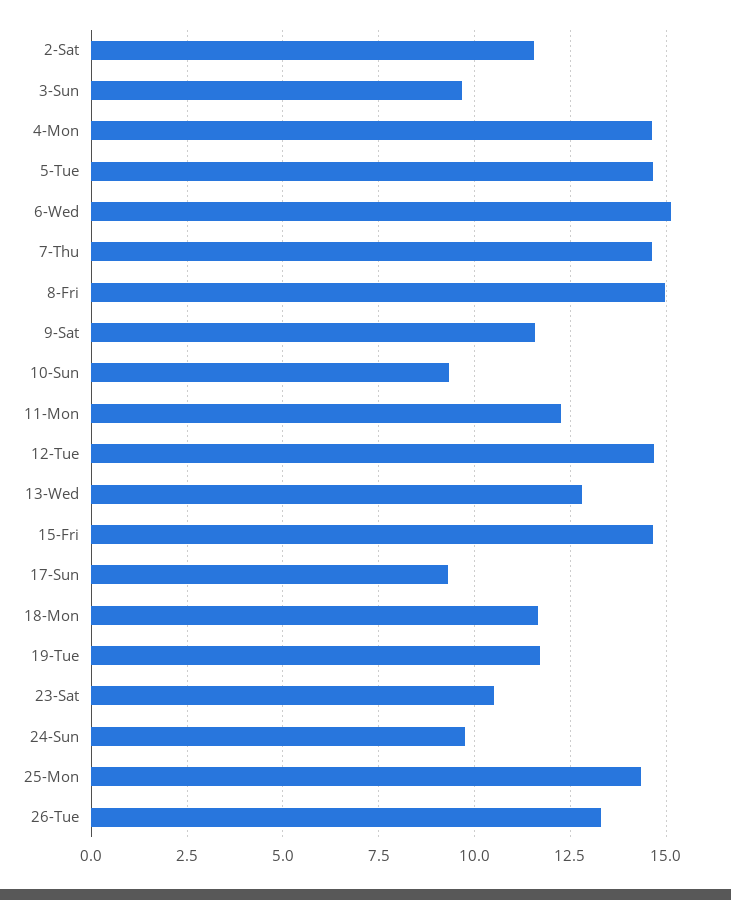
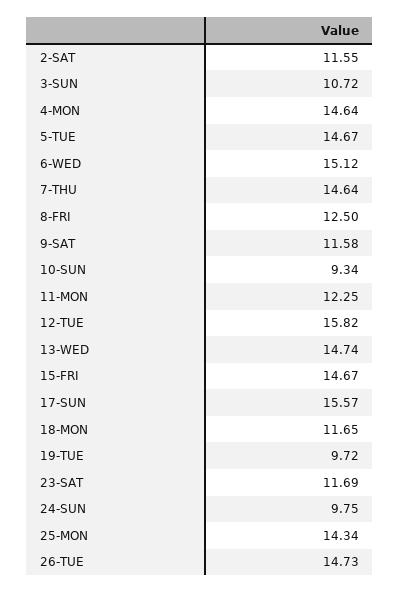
3-Sun: 9.75 -> 10.72
8-Fri: 15 -> 12.5
12-Tue: 14.75 -> 15.82
13-Wed: 12.75 -> 14.74
17-Sun: 9.25 -> 15.57
19-Tue: 11.75 -> 9.72
23-Sat: 10.5 -> 11.69
26-Tue: 13.25 -> 14.73

